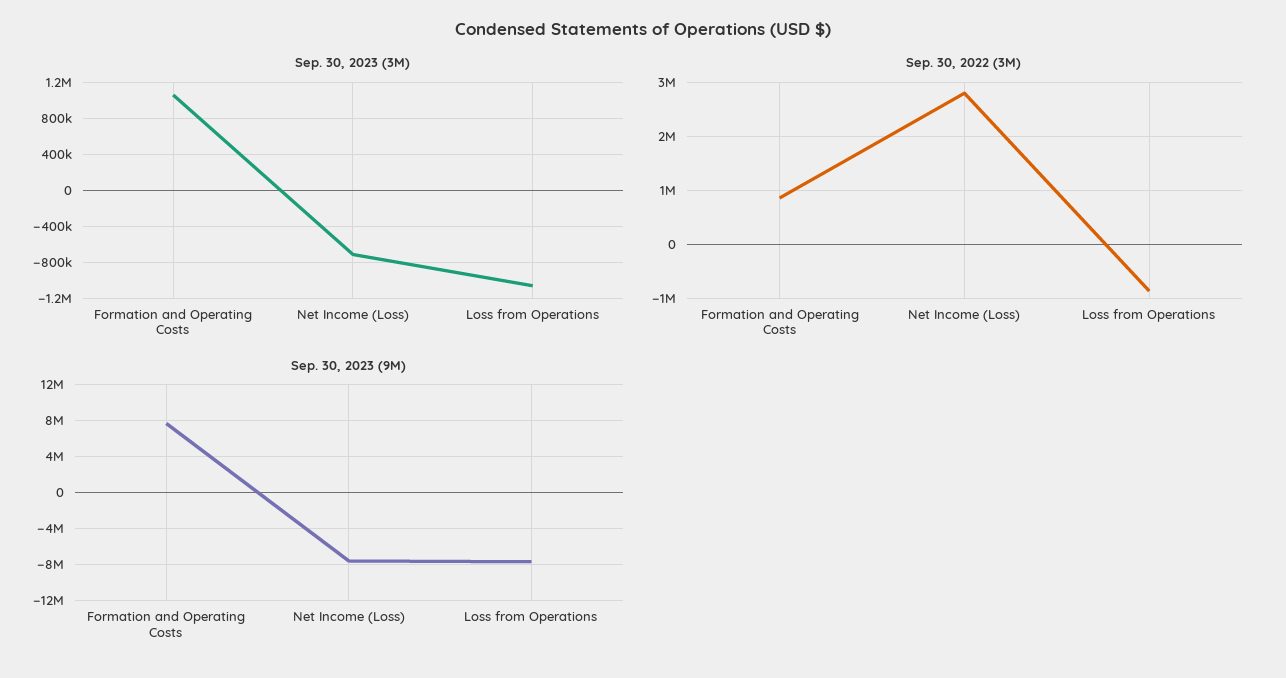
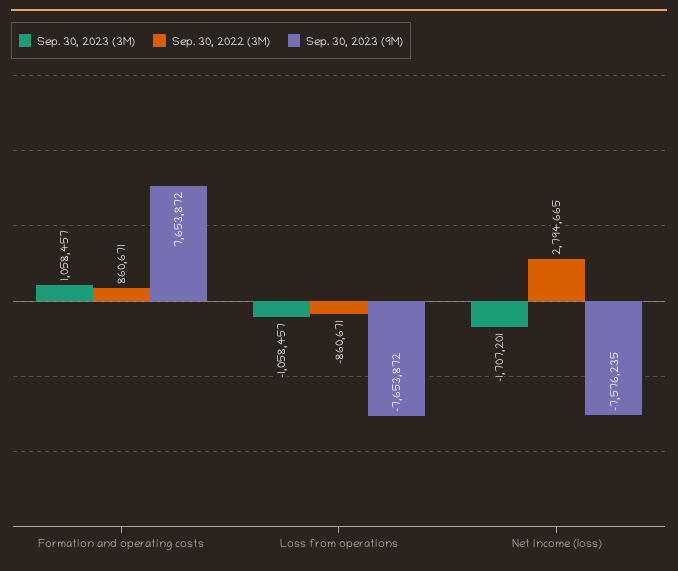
Sep. 30, 2023 (3M), Net Income (Loss): -700000 -> -1707201

